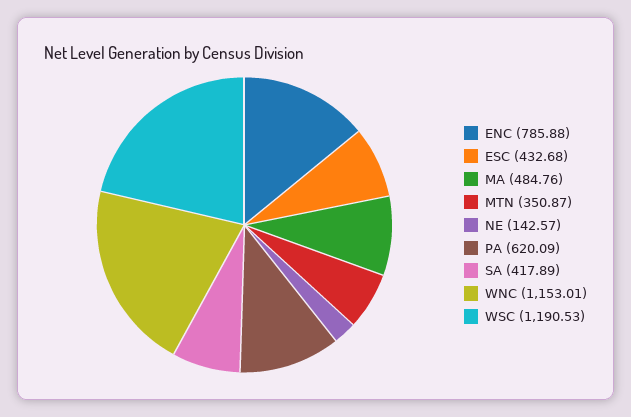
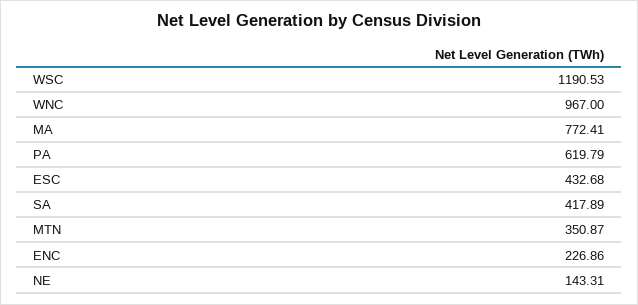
ENC: 785.88 -> 226.86
MA: 484.76 -> 772.41
NE: 142.57 -> 143.31
PA: 620.09 -> 619.79
WNC: 1153.01 -> 967

